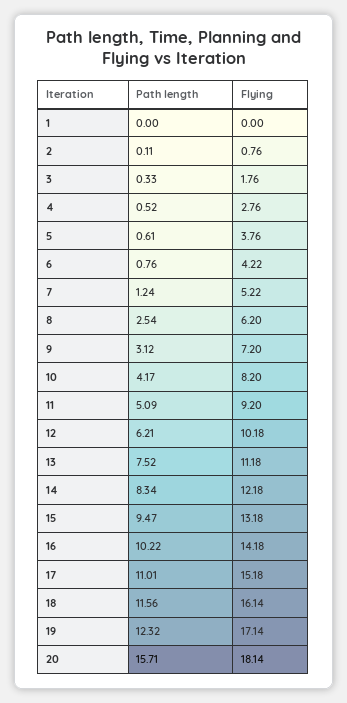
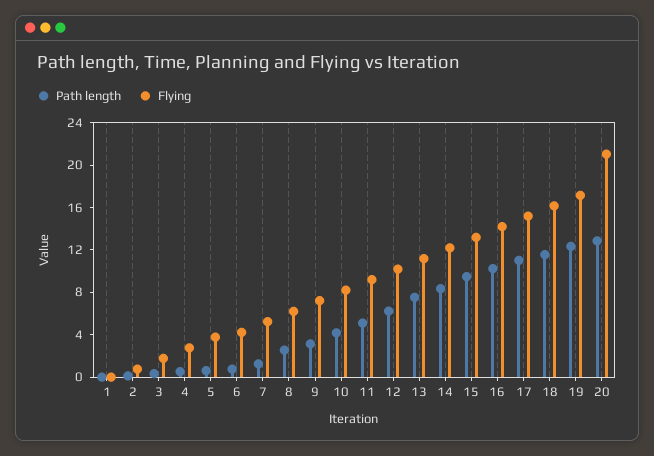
Path length, 20: 15.71 -> 13
Flying, 20: 18.14 -> 21

